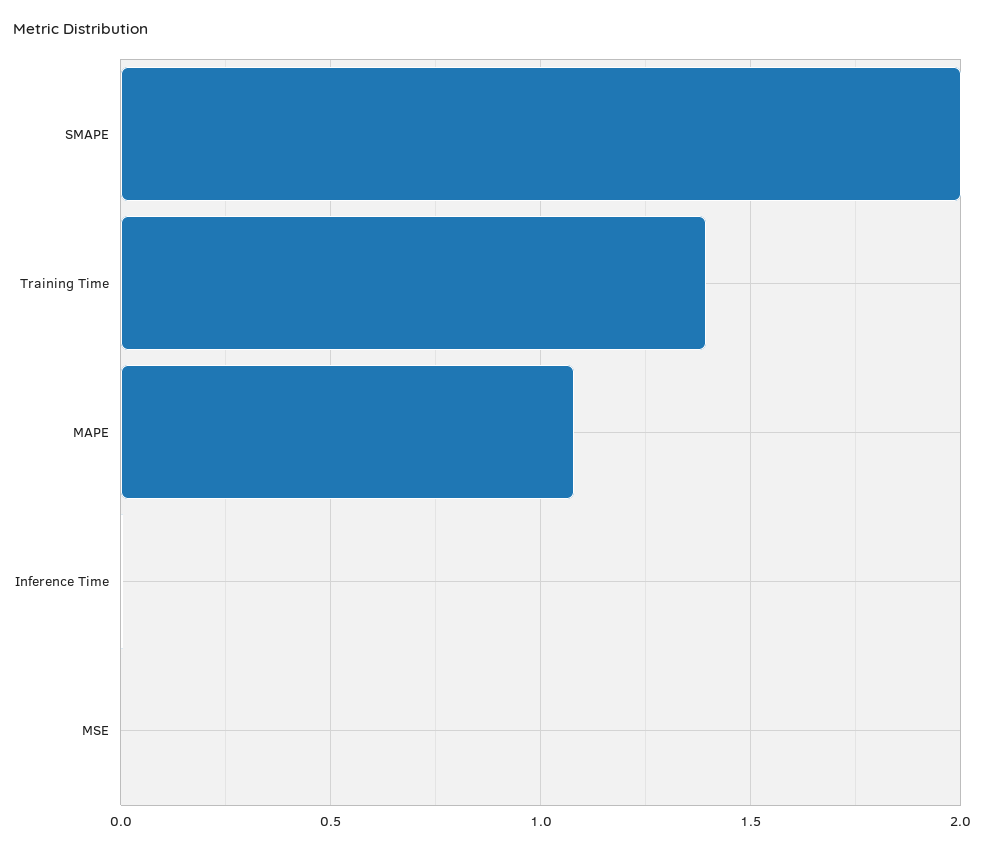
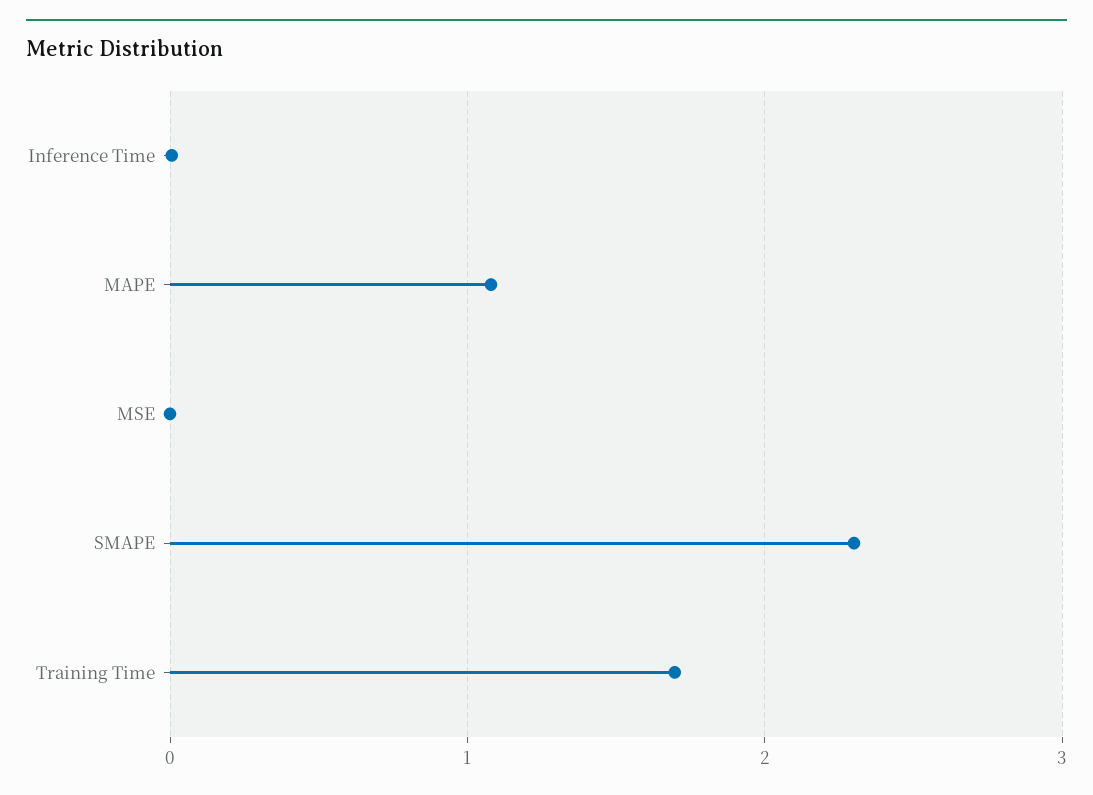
SMAPE: 2 -> 2.3
Training Time: 1.4 -> 1.7

